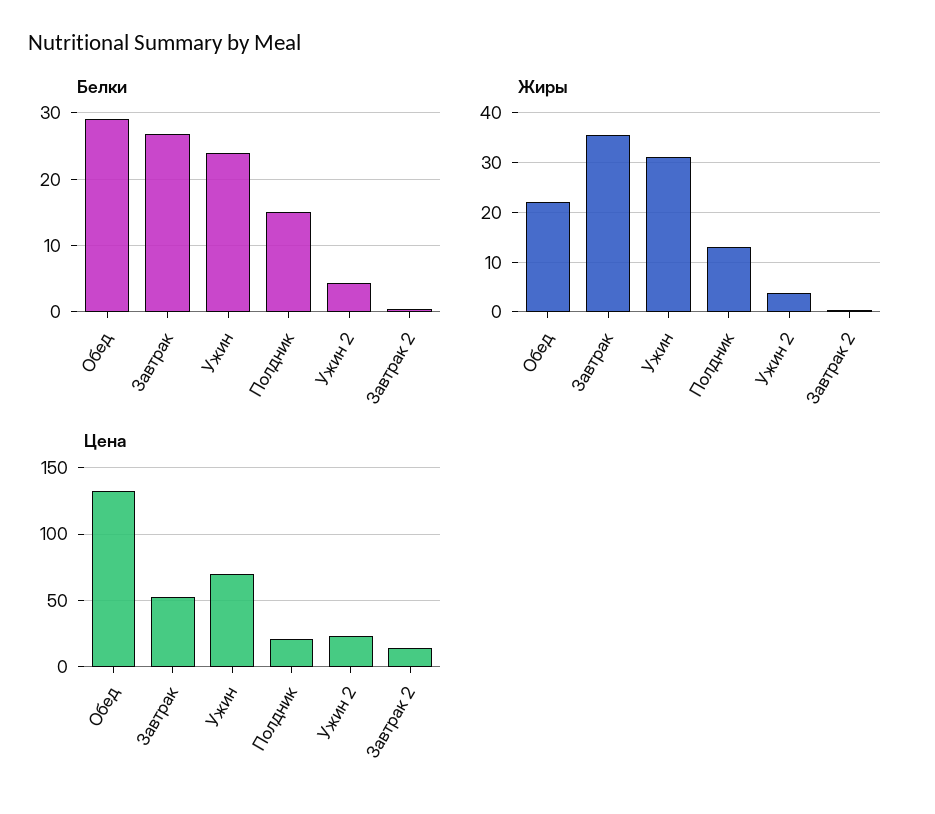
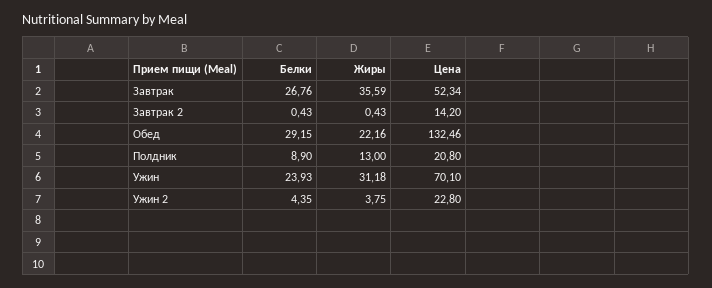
Белки, Полдник: 15 -> 8.9

